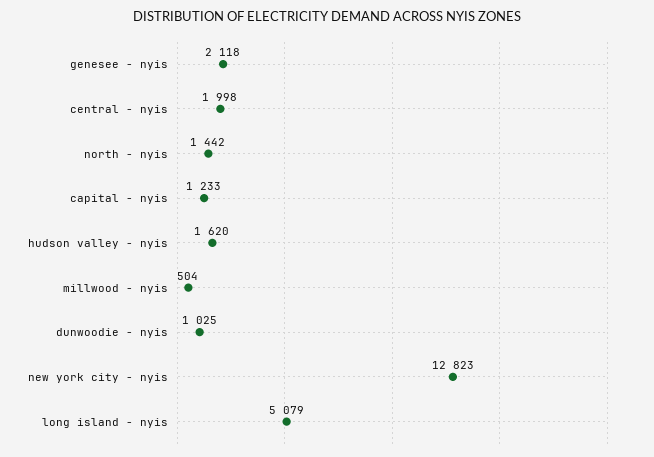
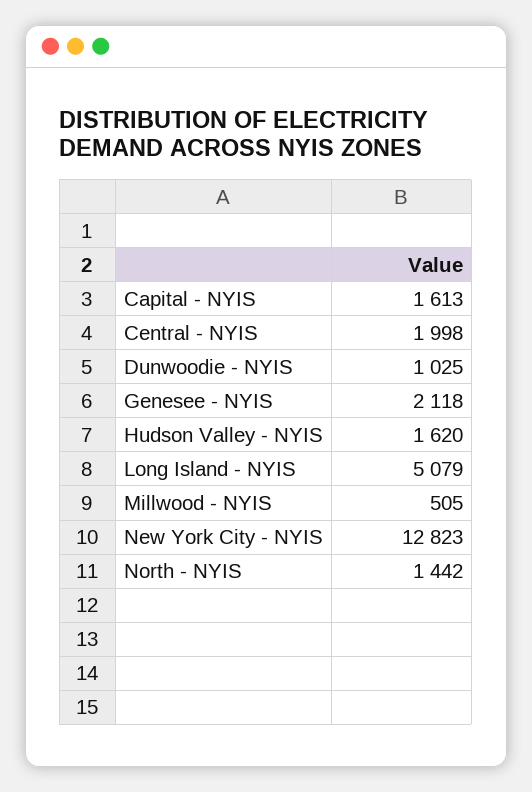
capital - nyis: 1233 -> 1613
millwood - nyis: 504 -> 505

